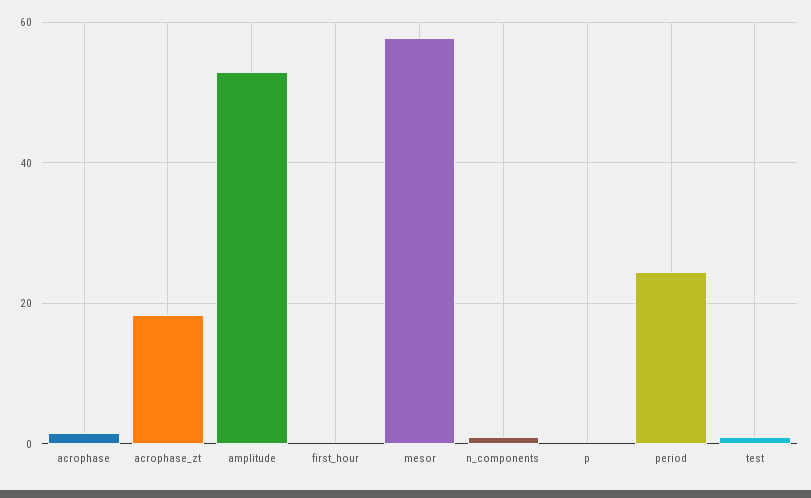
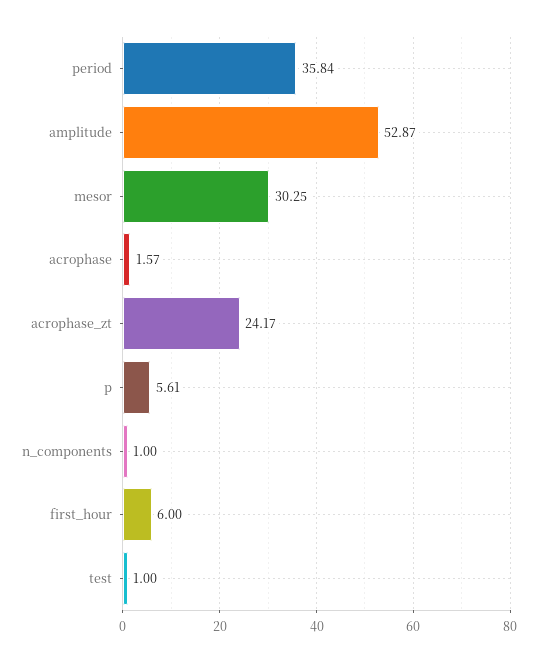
acrophase_zt: 18 -> 24.17
first_hour: 0 -> 6
mesor: 58 -> 30.25
p: 0 -> 5.61
period: 24 -> 35.84

